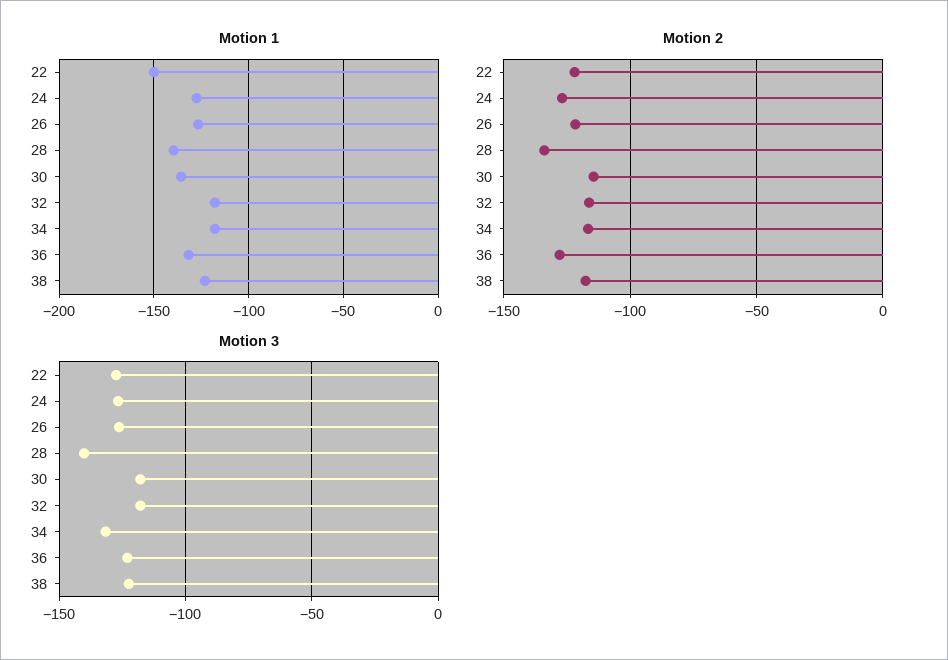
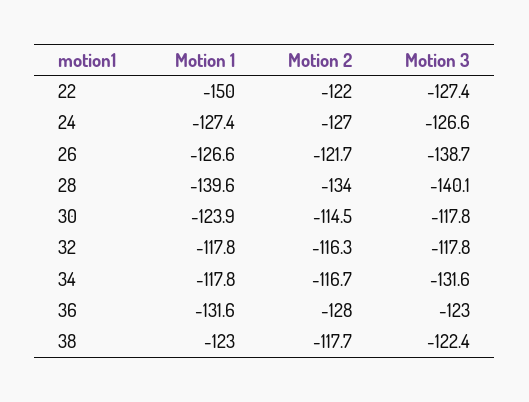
Motion 1, 30: -135 -> -123.9
Motion 3, 26: -125 -> -138.7

